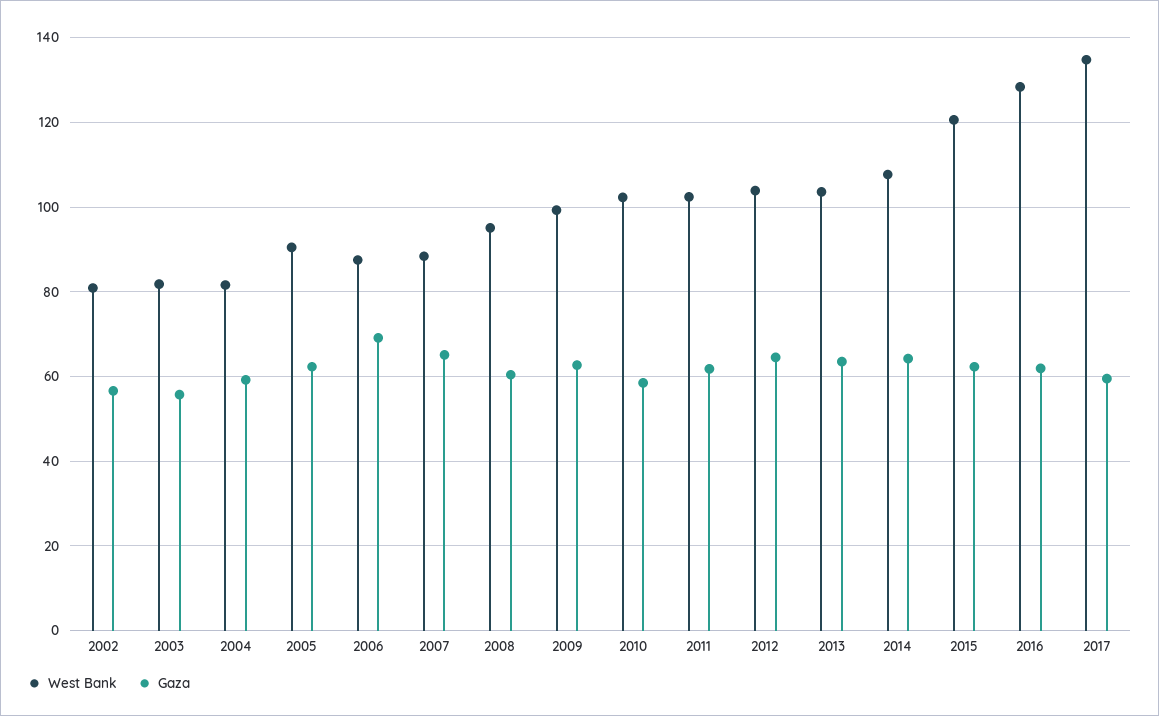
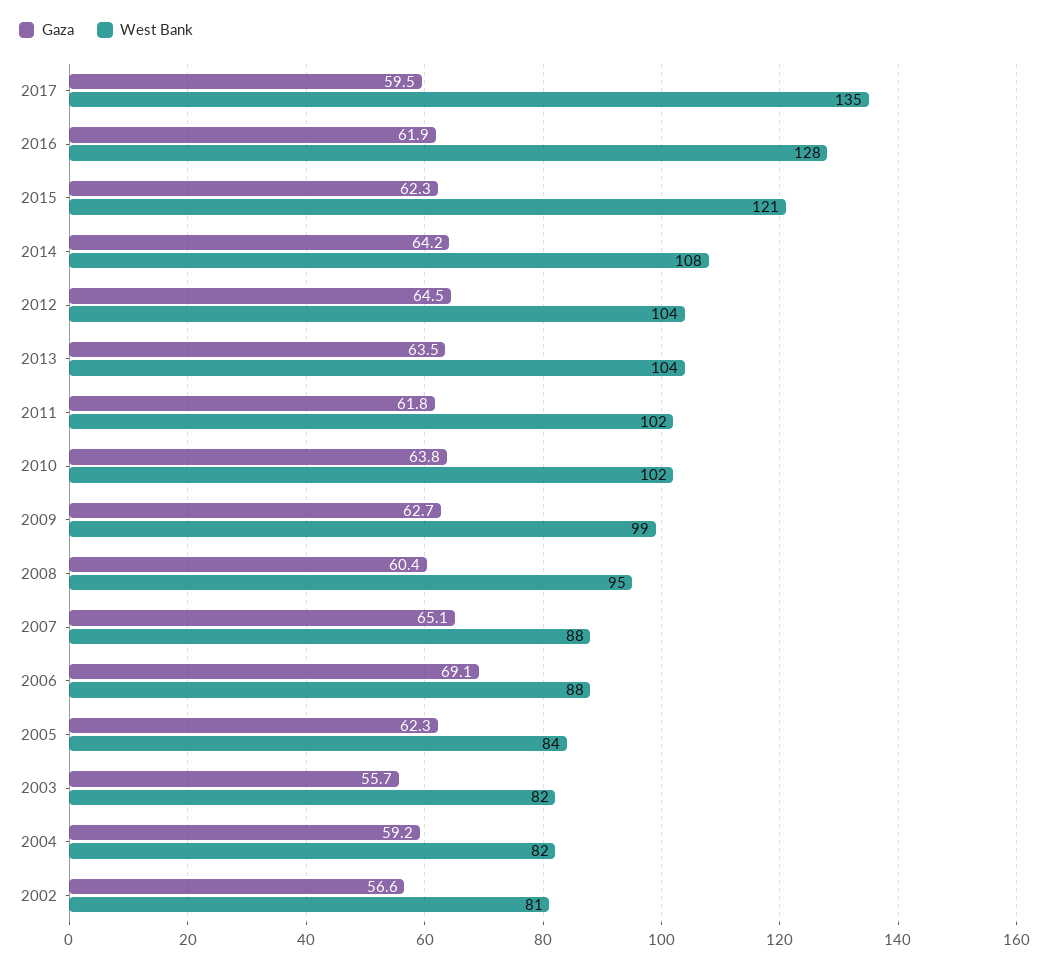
West Bank, 2005: 90 -> 84
Gaza, 2010: 58 -> 63.8

